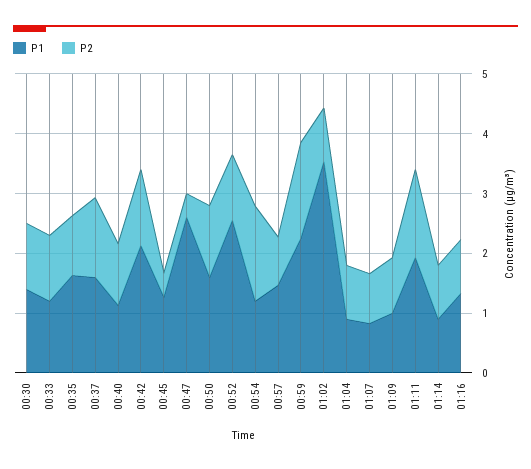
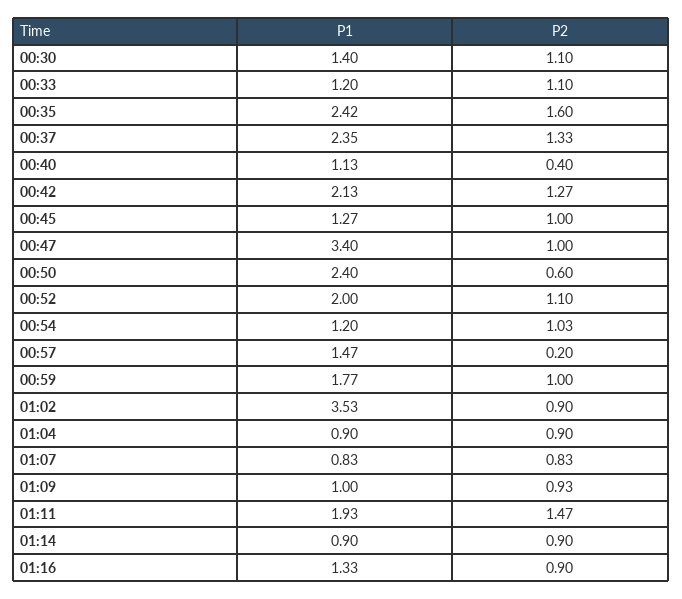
P1, 00:35: 1.6 -> 2.42
P2, 00:35: 1 -> 1.6
P1, 00:37: 1.6 -> 2.35
P2, 00:40: 1 -> 0.4
P2, 00:45: 0.4 -> 1
P1, 00:47: 2.6 -> 3.4
P2, 00:47: 0.4 -> 1
P1, 00:50: 1.6 -> 2.4
P2, 00:50: 1.2 -> 0.6
P1, 00:52: 2.6 -> 2
P2, 00:54: 1.6 -> 1.03
P2, 00:57: 0.8 -> 0.2
P1, 00:59: 2.2 -> 1.77
P2, 00:59: 1.6 -> 1

